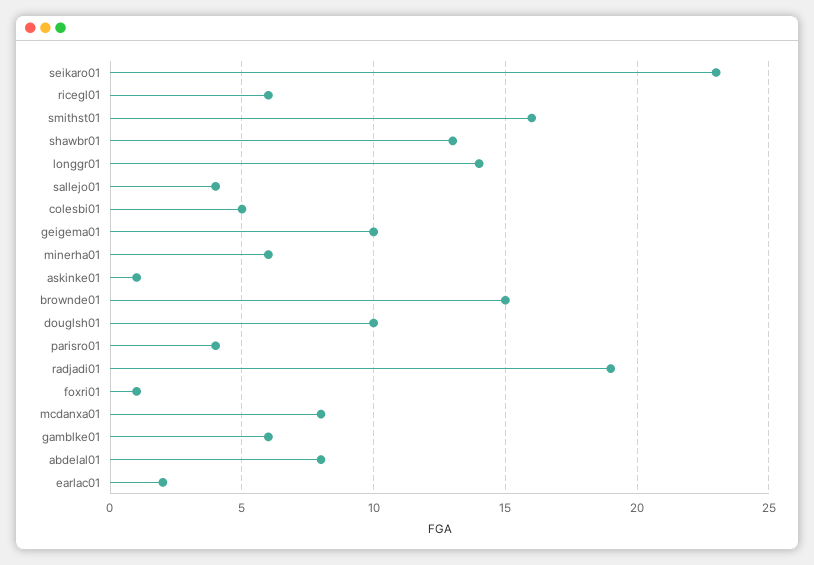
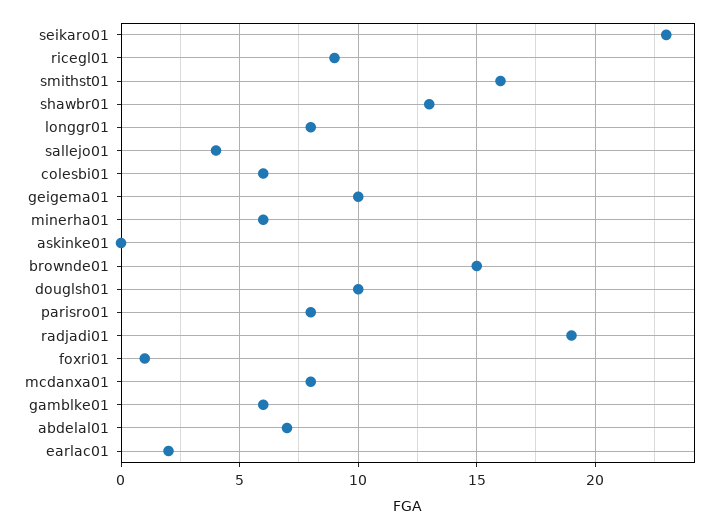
ricegl01: 6 -> 9
longgr01: 14 -> 8
colesbi01: 5 -> 6
askinke01: 1 -> 0
parisro01: 4 -> 8
abdelal01: 8 -> 7

